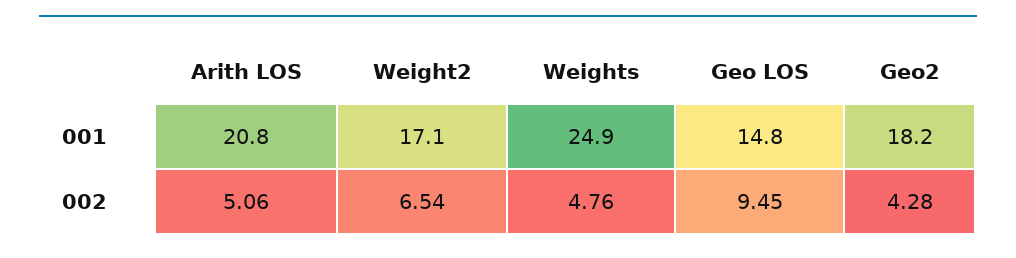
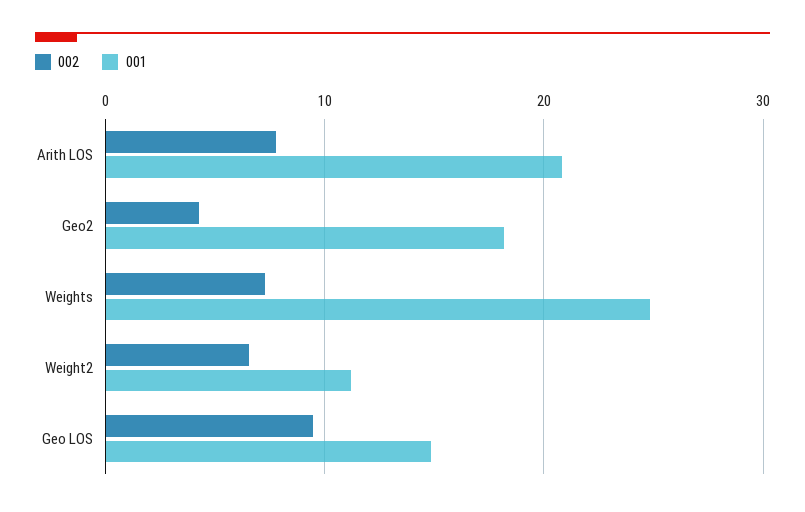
001, Weight2: 17.1 -> 11
002, Arith LOS: 5.06 -> 8
002, Weights: 4.76 -> 7

